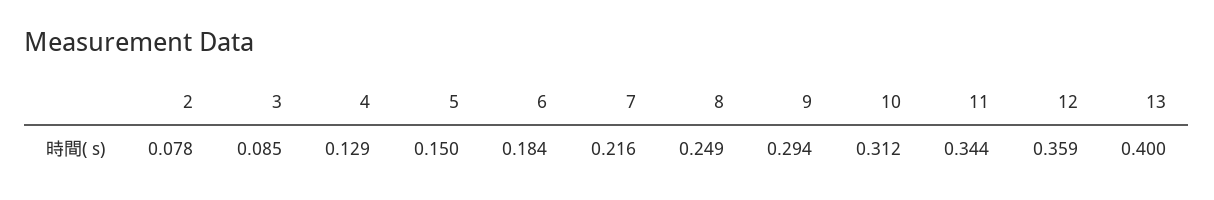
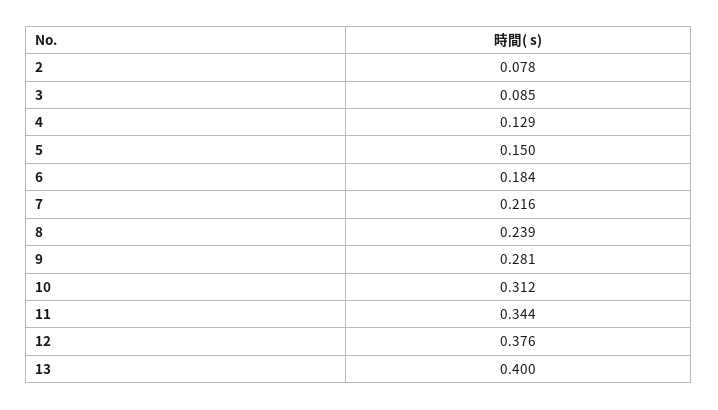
8: 0.249 -> 0.239
9: 0.294 -> 0.281
12: 0.359 -> 0.376

